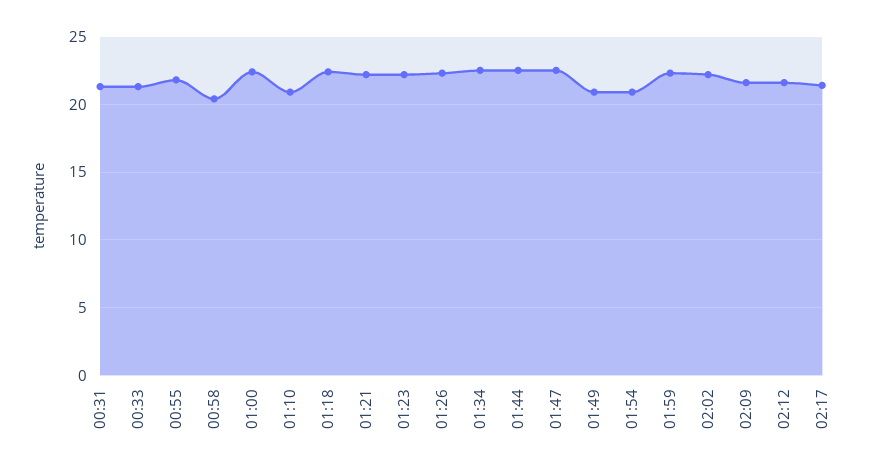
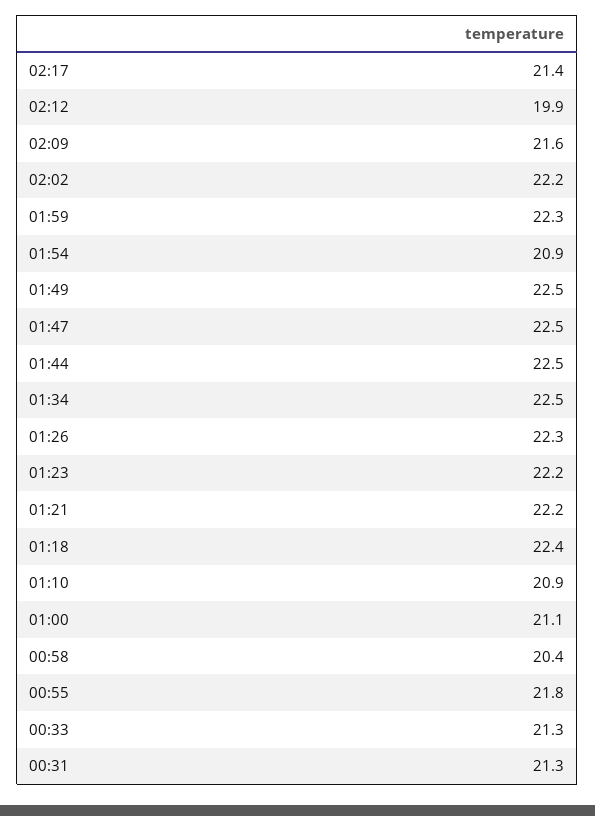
01:00: 22.5 -> 21.1
01:49: 21 -> 22.5
02:12: 21.5 -> 19.9

